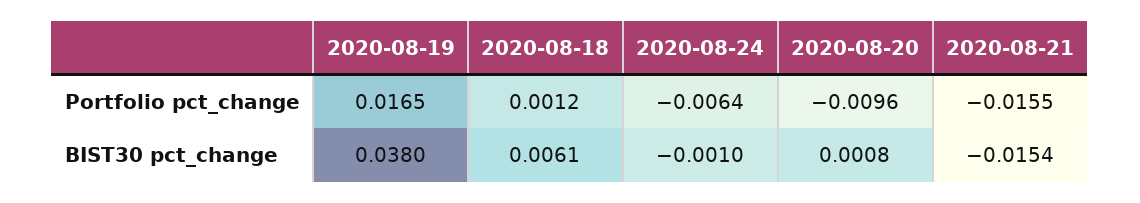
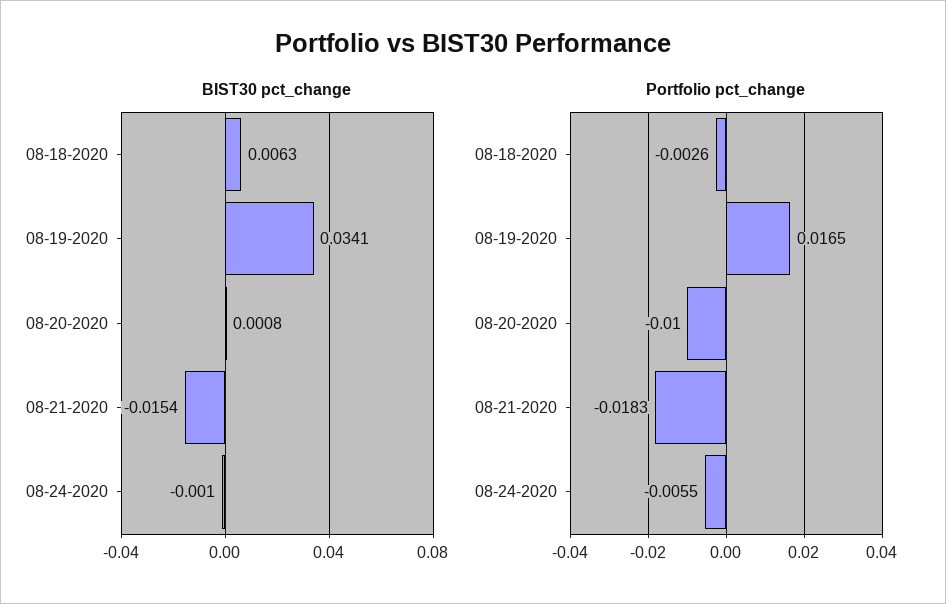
Portfolio pct_change, 2020-08-18: 0.0012 -> -0.0026
Portfolio pct_change, 2020-08-24: -0.0064 -> -0.0055
Portfolio pct_change, 2020-08-20: -0.0096 -> -0.01
Portfolio pct_change, 2020-08-21: -0.0155 -> -0.0183
BIST30 pct_change, 2020-08-19: 0.038 -> 0.0341
BIST30 pct_change, 2020-08-18: 0.0061 -> 0.0063

